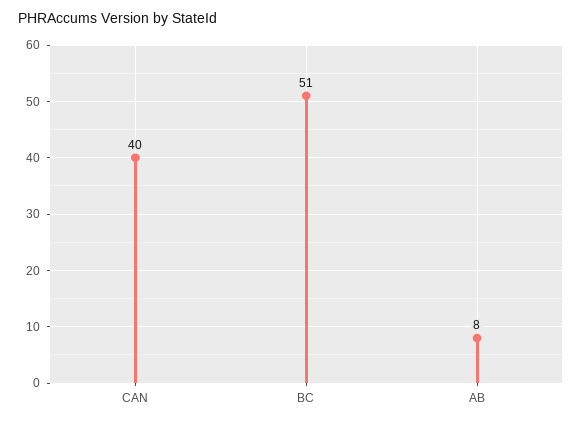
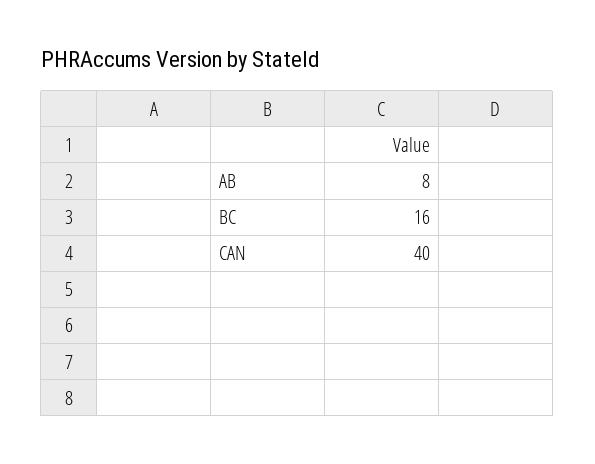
BC: 51 -> 16

